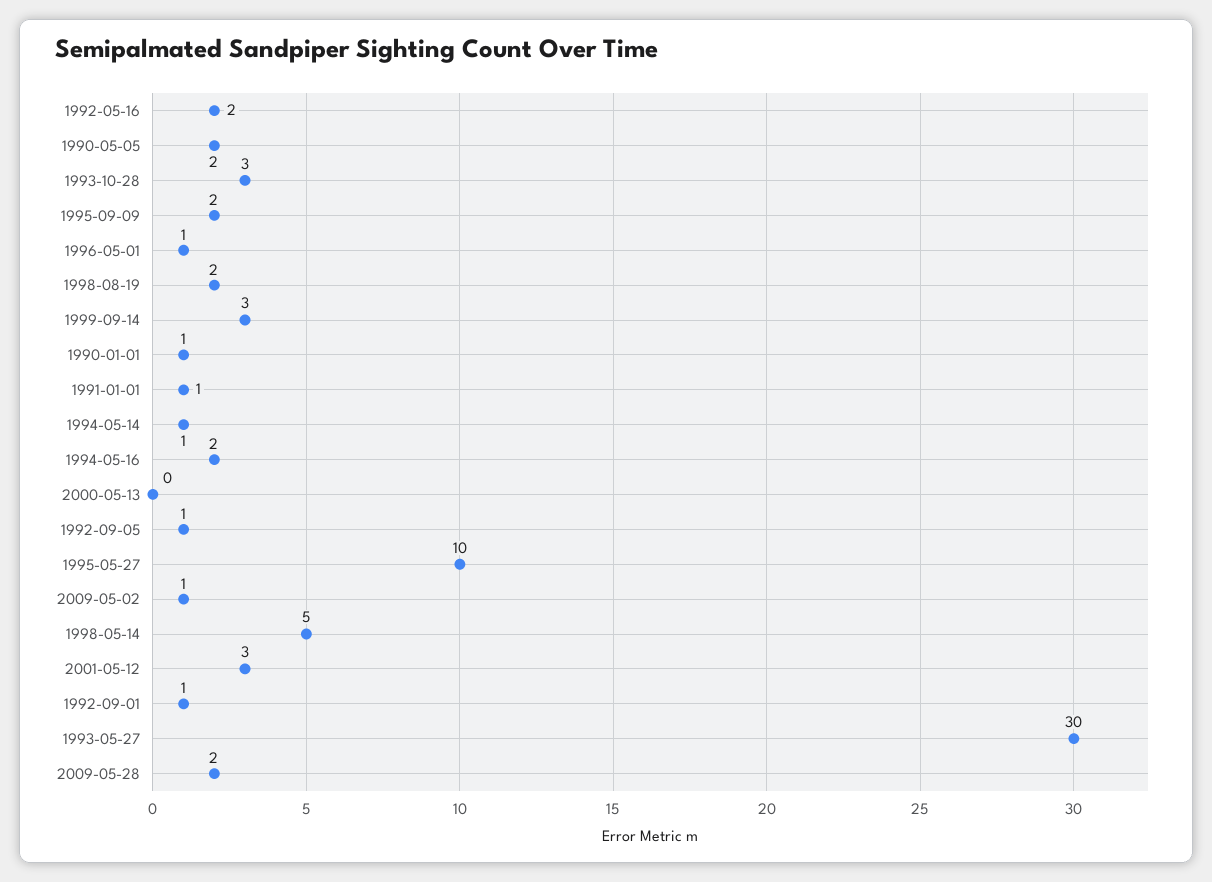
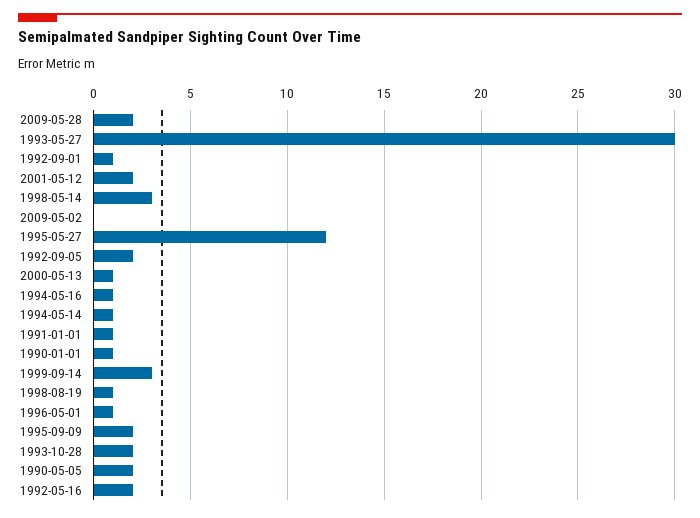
1993-10-28: 3 -> 2
1998-08-19: 2 -> 1
1994-05-16: 2 -> 1
2000-05-13: 0 -> 1
1992-09-05: 1 -> 2
1995-05-27: 10 -> 12
2009-05-02: 1 -> 0
1998-05-14: 5 -> 3
2001-05-12: 3 -> 2

